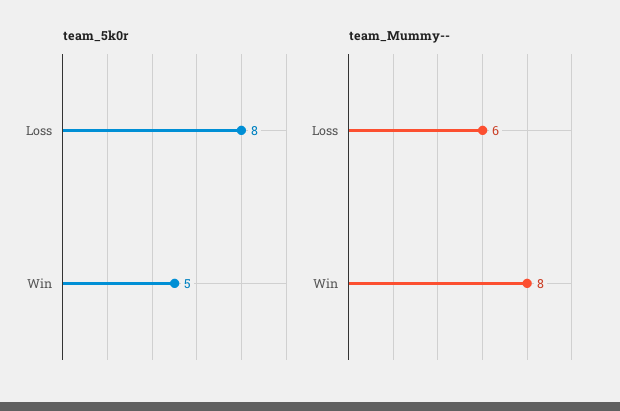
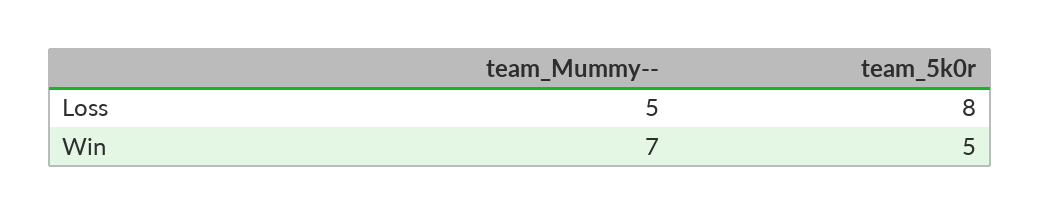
team_Mummy--, Loss: 6 -> 5
team_Mummy--, Win: 8 -> 7

